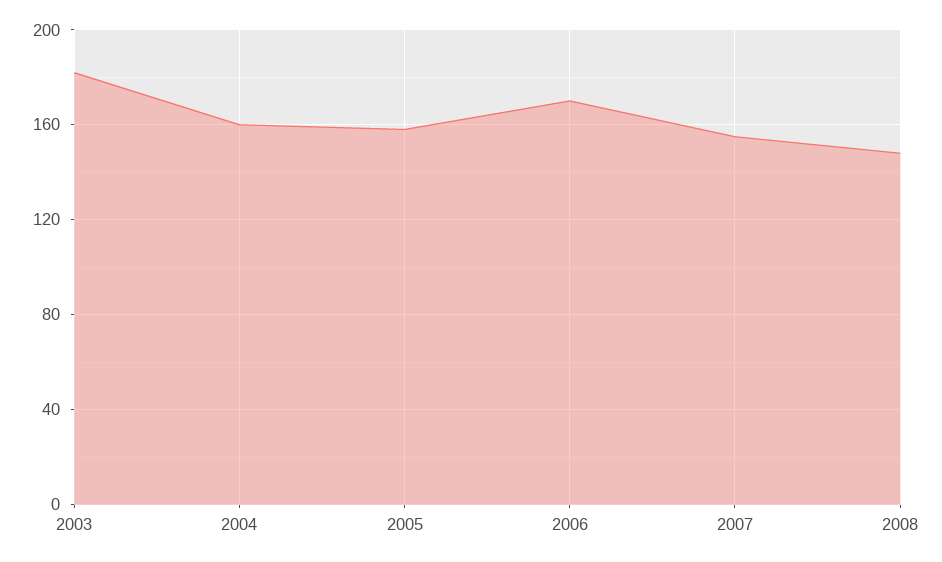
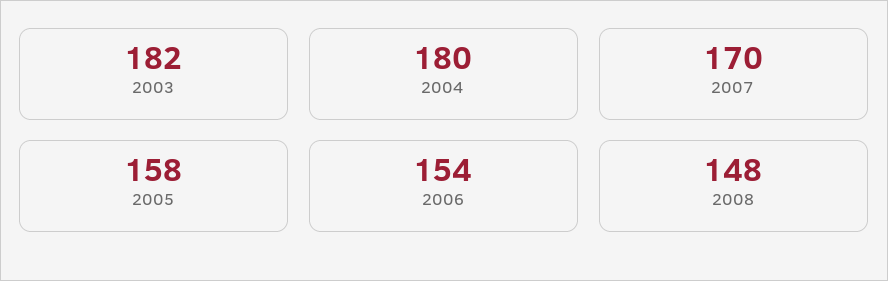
2004: 160 -> 180
2006: 170 -> 154
2007: 155 -> 170

